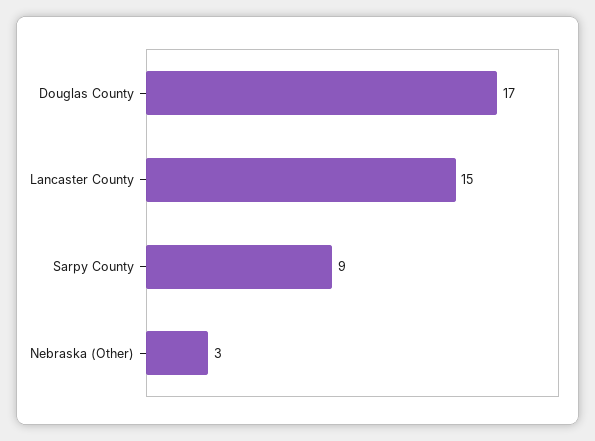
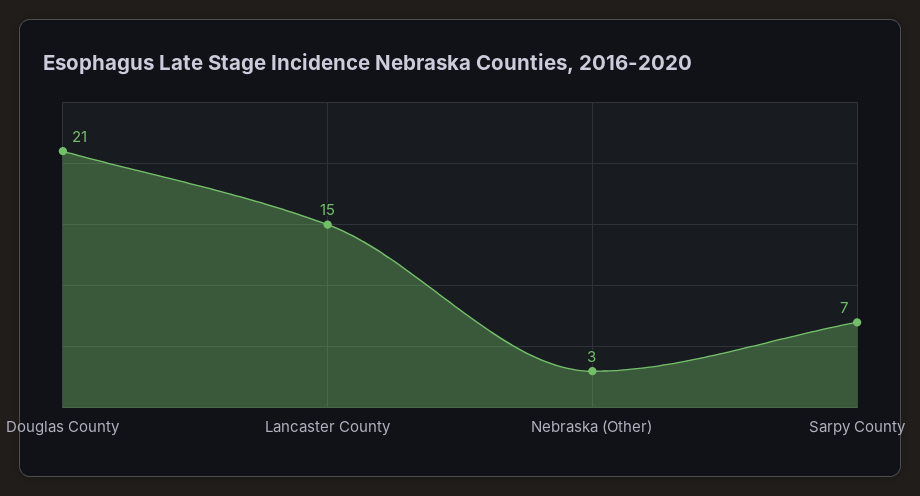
Douglas County: 17 -> 21
Sarpy County: 9 -> 7

